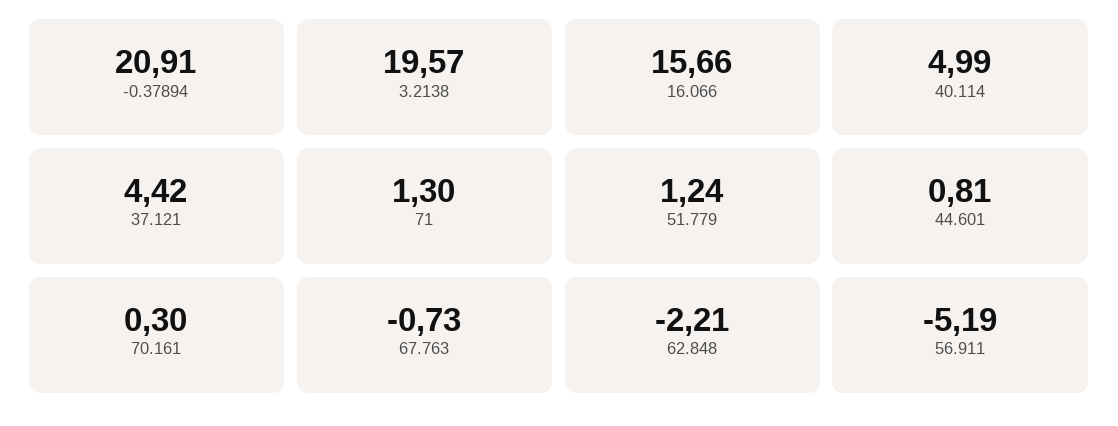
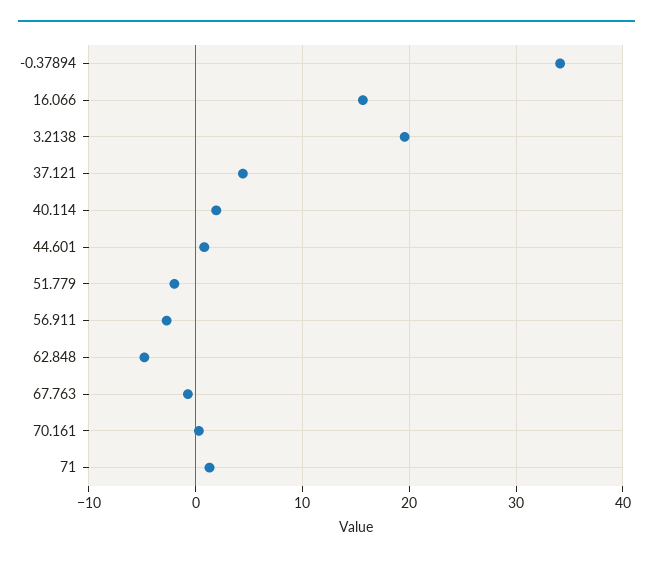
-0.37894: 20.91 -> 34
40.114: 4.99 -> 2
51.779: 1.24 -> -2
62.848: -2.21 -> -5
56.911: -5.19 -> -3

